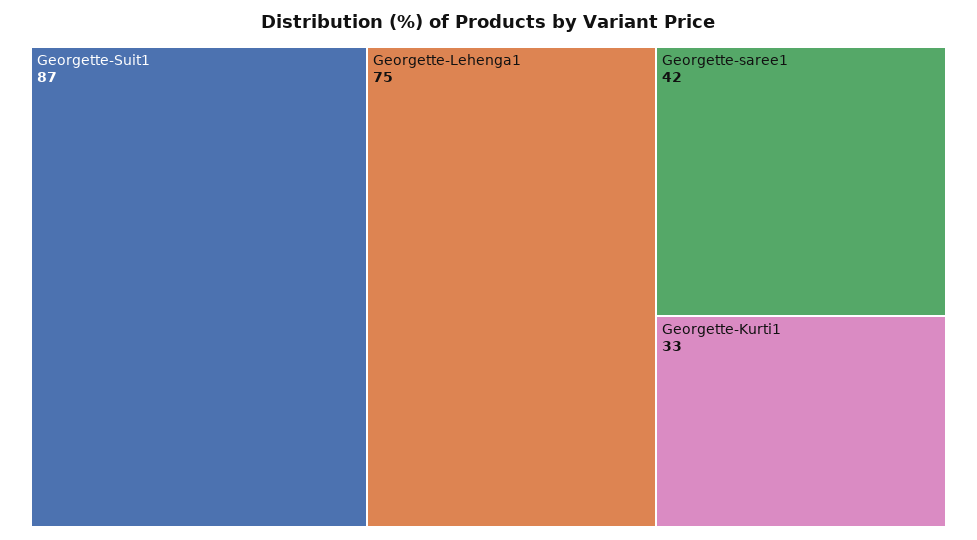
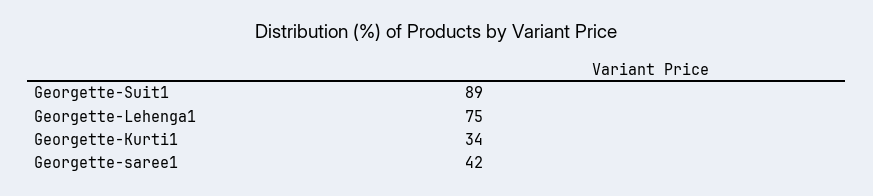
Georgette-Suit1: 87 -> 89
Georgette-Kurti1: 33 -> 34

